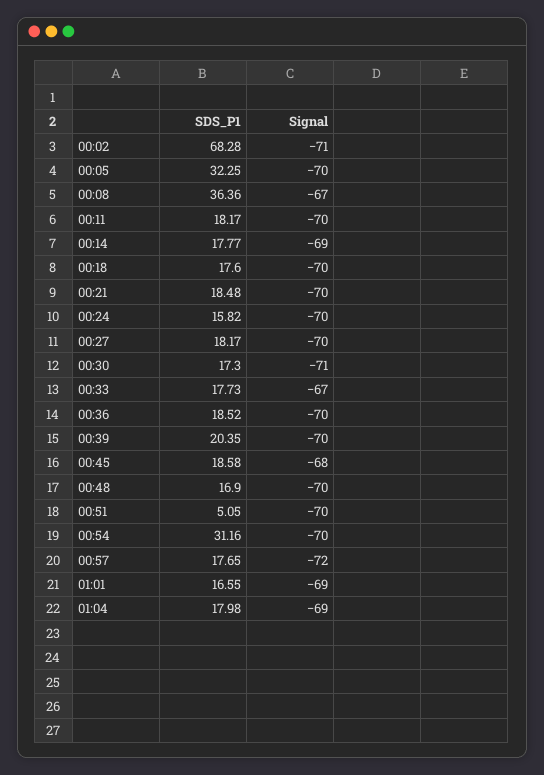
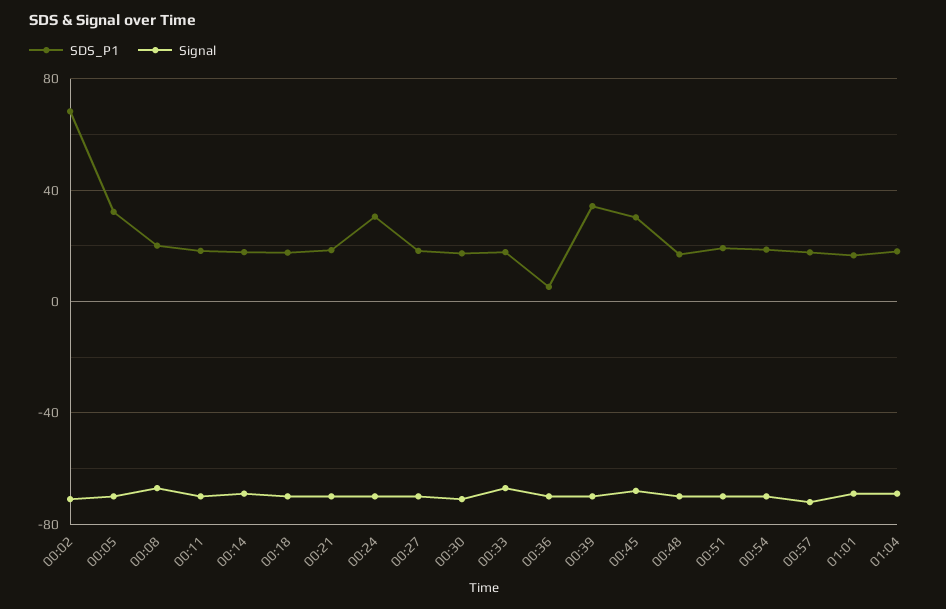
SDS_P1, 00:08: 36.36 -> 20
SDS_P1, 00:24: 15.82 -> 30
SDS_P1, 00:36: 18.52 -> 5
SDS_P1, 00:39: 20.35 -> 35
SDS_P1, 00:45: 18.58 -> 30
SDS_P1, 00:51: 5.05 -> 20
SDS_P1, 00:54: 31.16 -> 20

